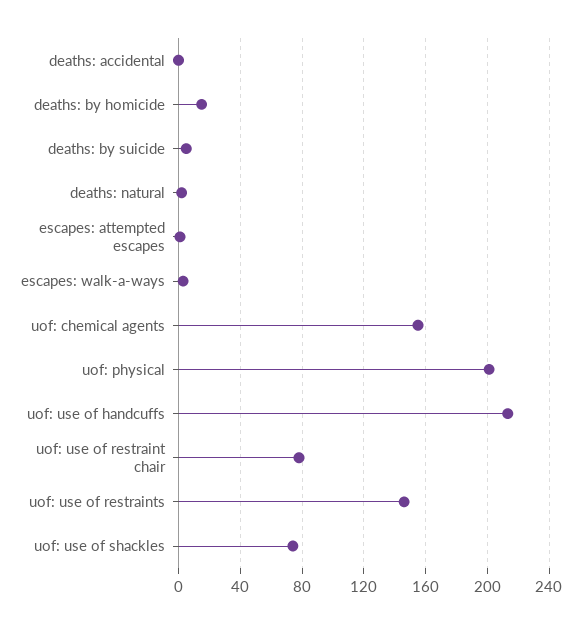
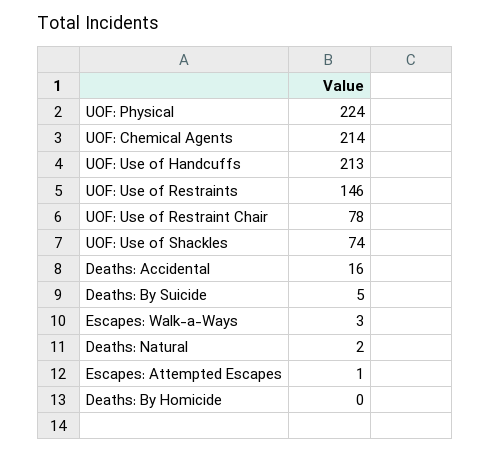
deaths: accidental: 0 -> 16
deaths: by homicide: 15 -> 0
uof: chemical agents: 155 -> 214
uof: physical: 200 -> 224

